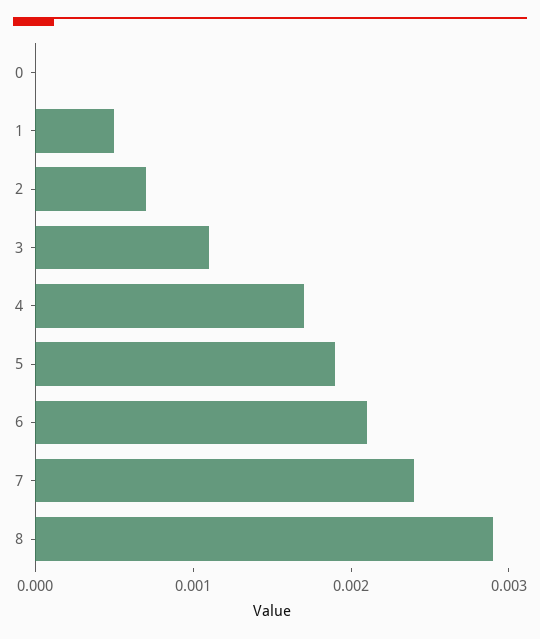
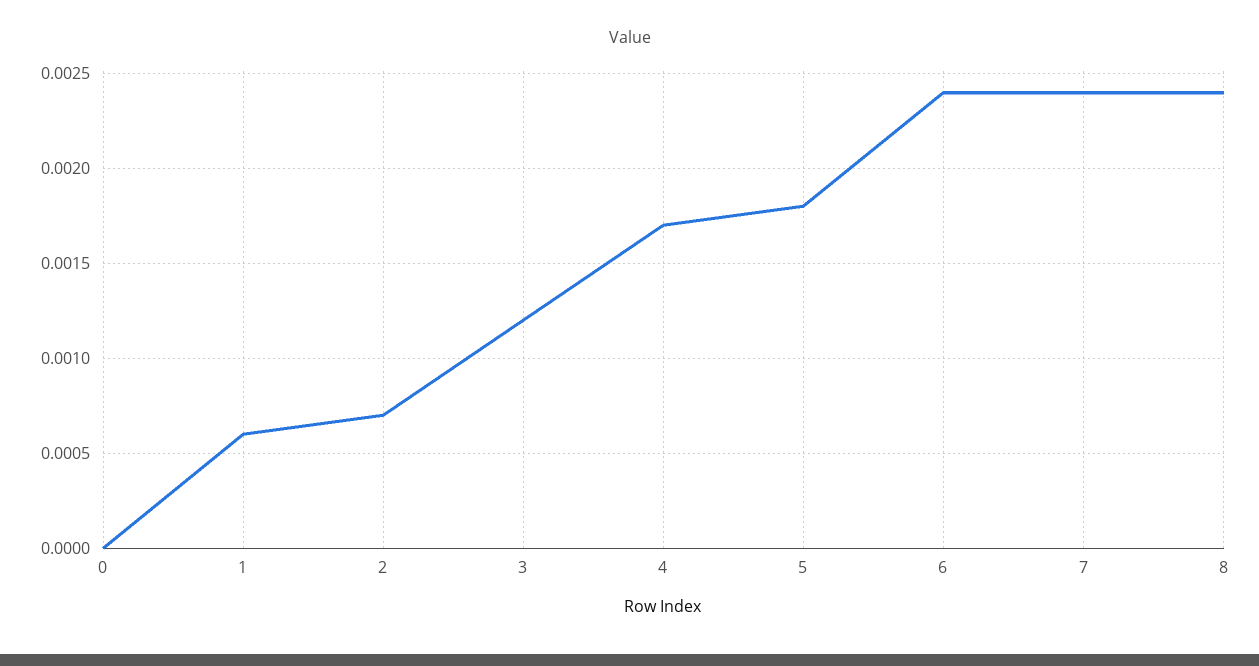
1: 0.0005 -> 0.0006
3: 0.0011 -> 0.0012
5: 0.0019 -> 0.0018
6: 0.0021 -> 0.0024
8: 0.0029 -> 0.0024

